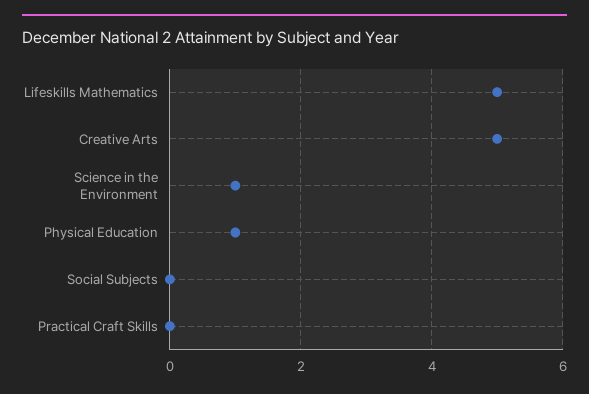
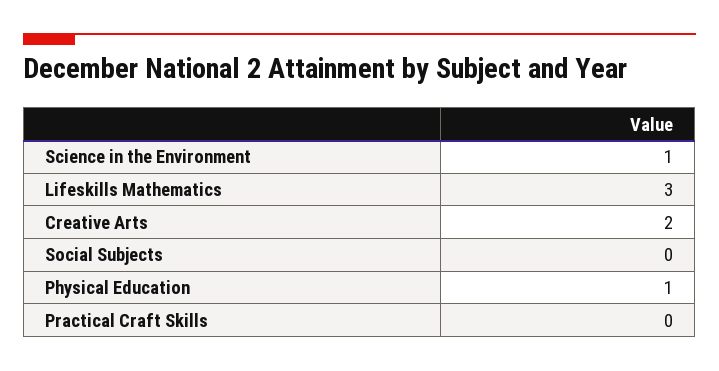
Lifeskills Mathematics: 5 -> 3
Creative Arts: 5 -> 2

